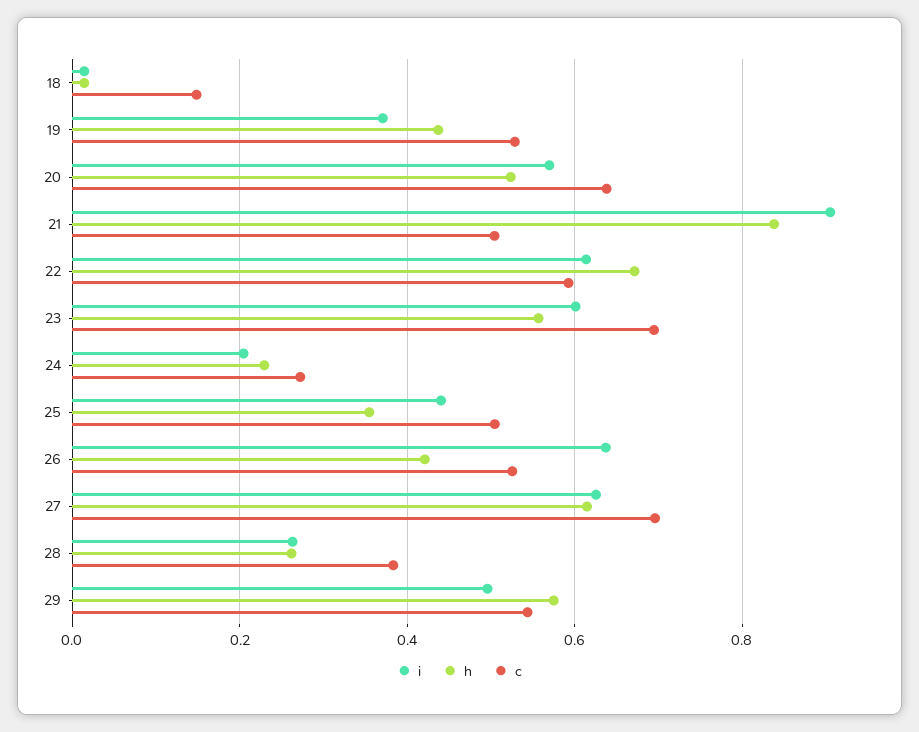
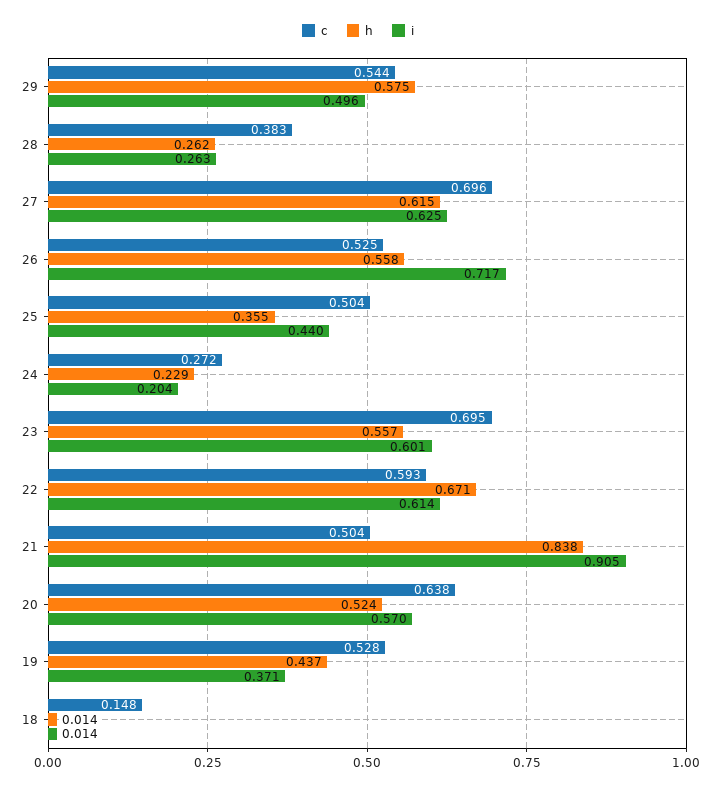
i, 26: 0.64 -> 0.717
h, 26: 0.42 -> 0.558

